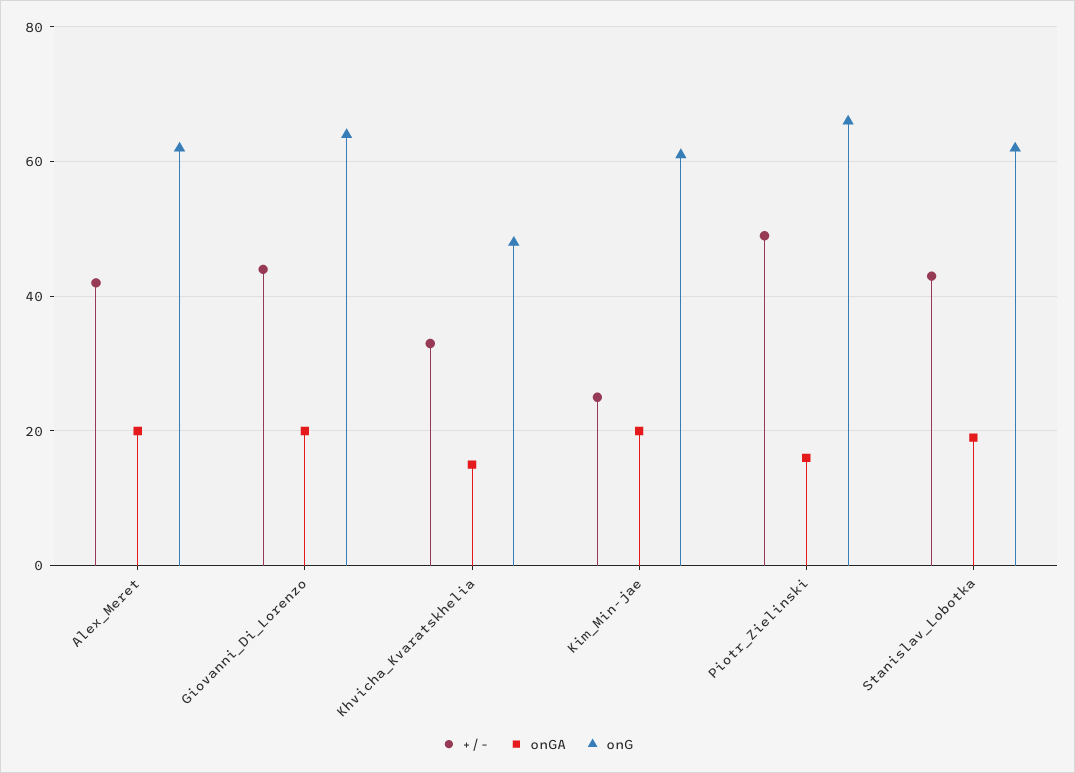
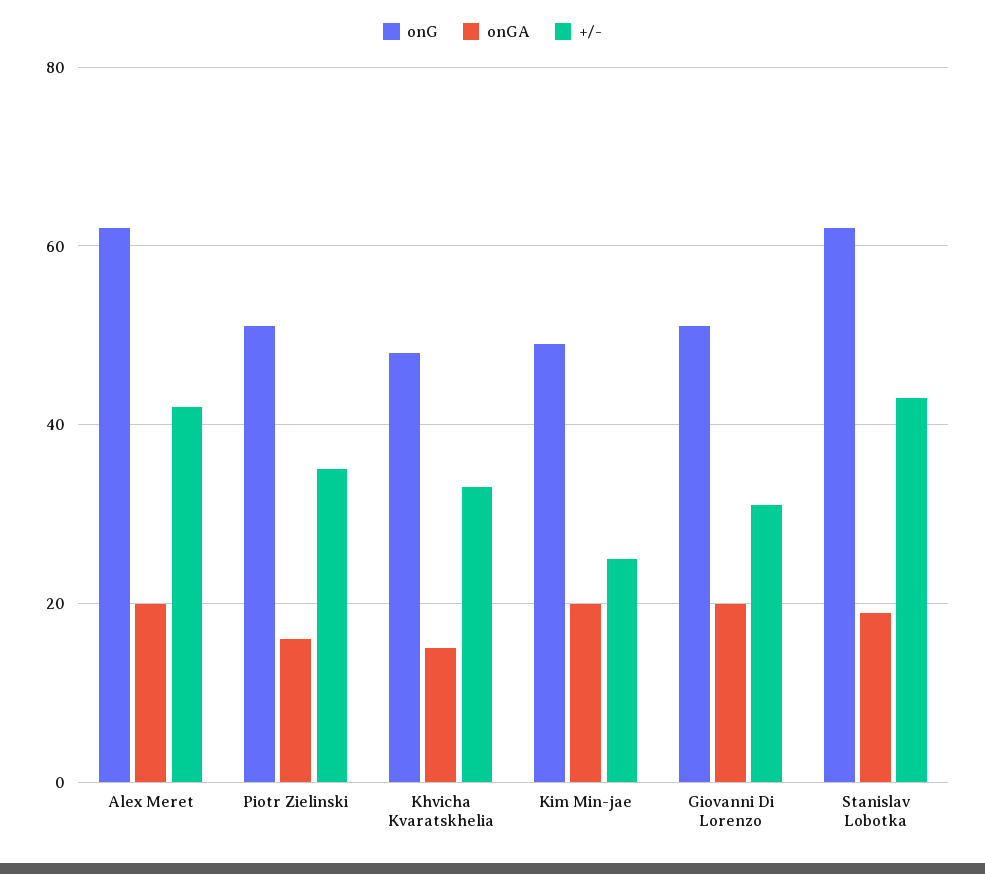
+/-, Giovanni_Di_Lorenzo: 45 -> 30
onG, Giovanni_Di_Lorenzo: 65 -> 50
onG, Kim_Min-jae: 60 -> 50
+/-, Piotr_Zielinski: 50 -> 35
onG, Piotr_Zielinski: 65 -> 50

